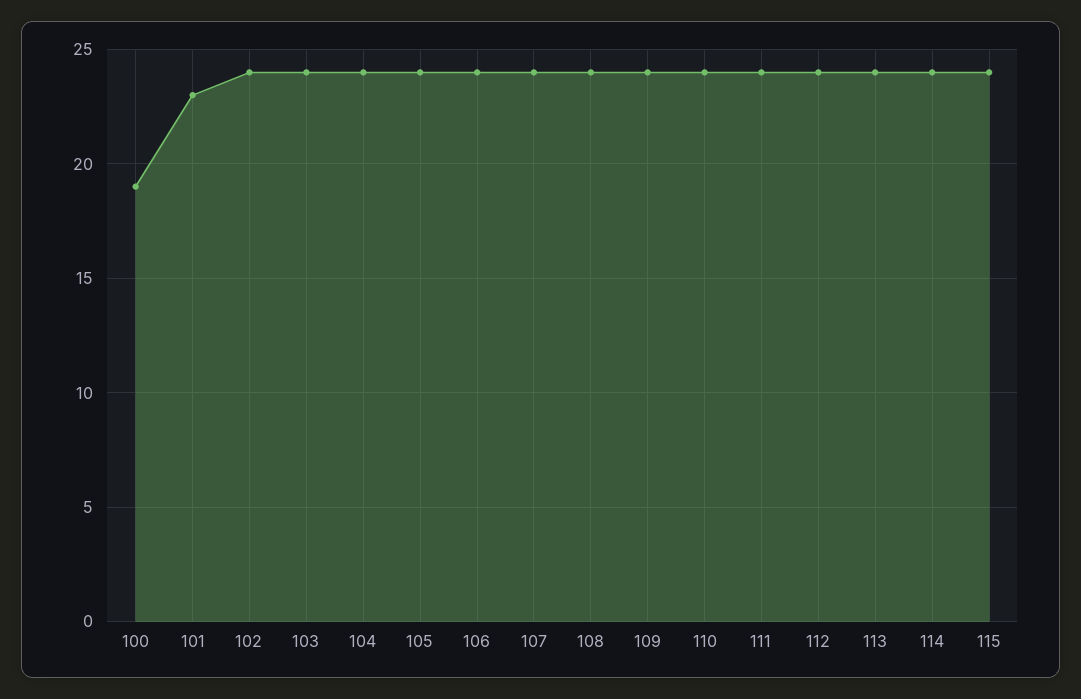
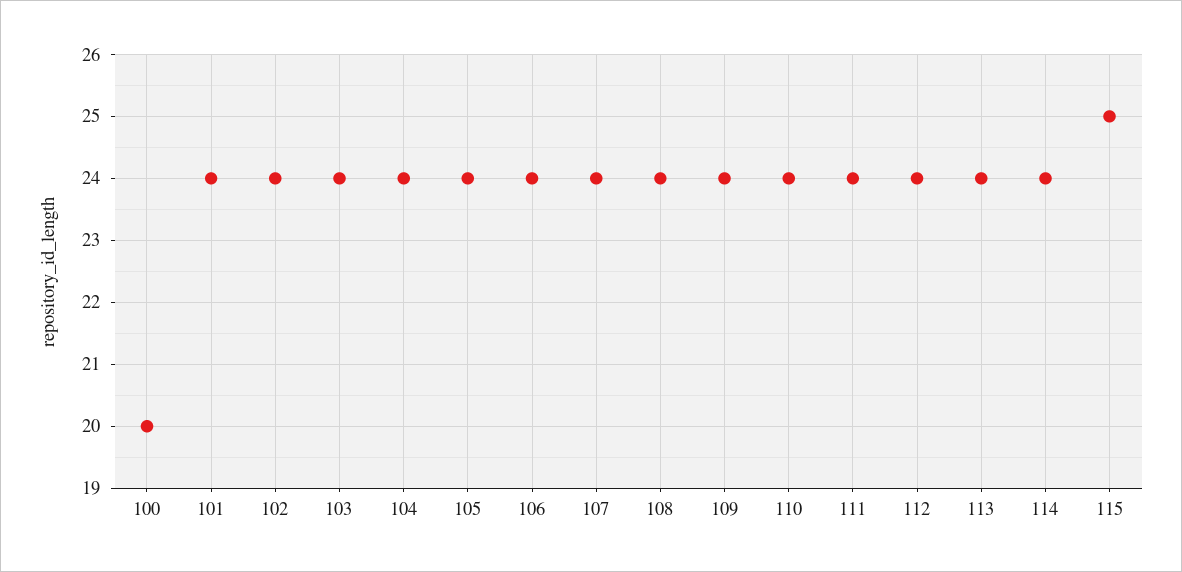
100: 19 -> 20
101: 23 -> 24
115: 24 -> 25

